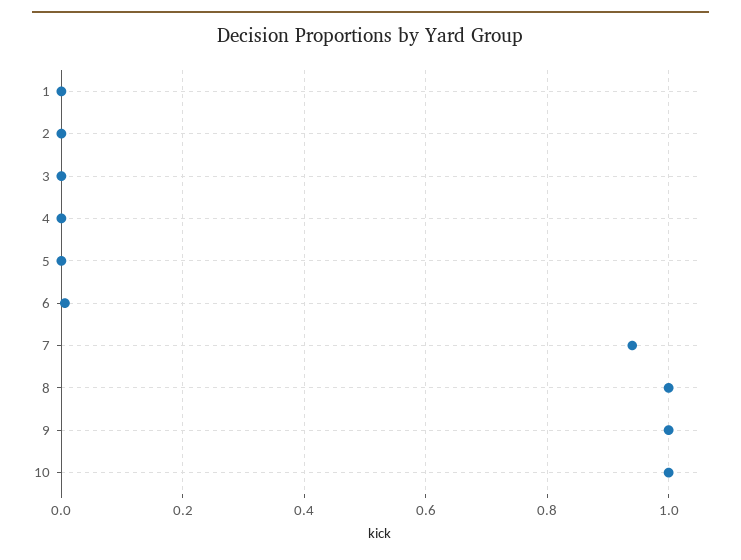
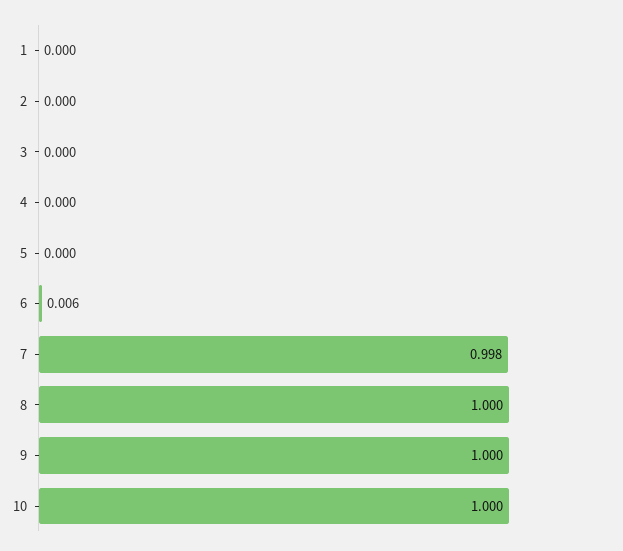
7: 0.94 -> 0.998

